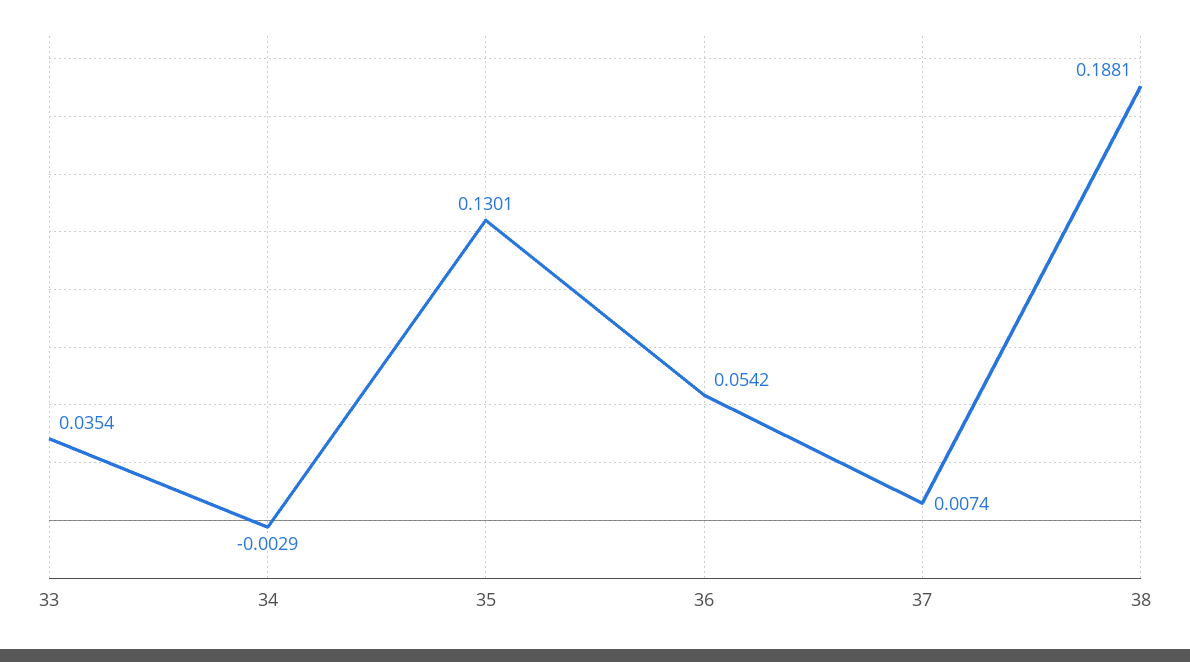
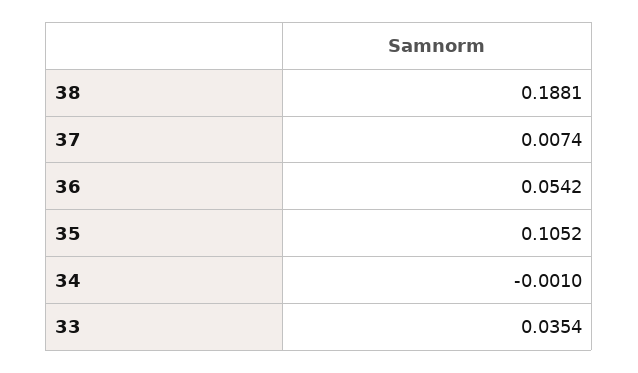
34: -0.0029 -> -0.001
35: 0.1301 -> 0.1052

